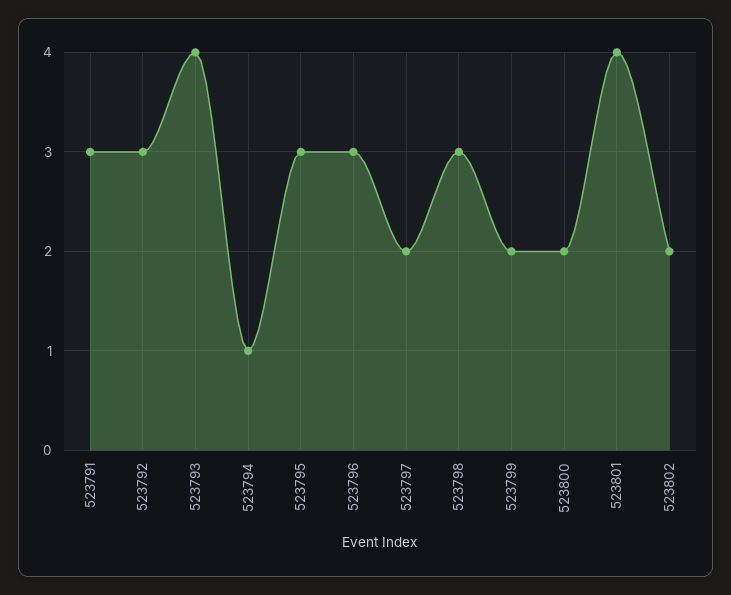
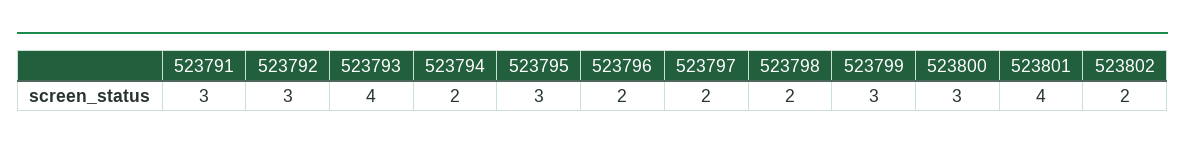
523794: 1 -> 2
523796: 3 -> 2
523798: 3 -> 2
523799: 2 -> 3
523800: 2 -> 3

